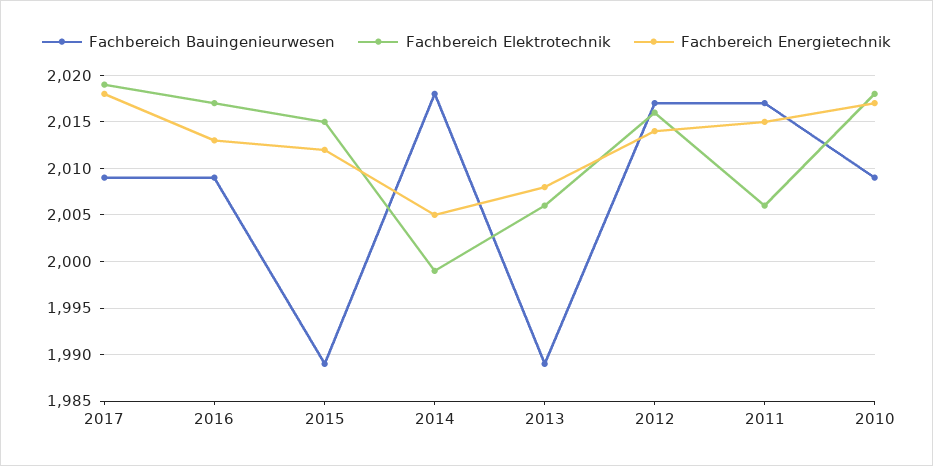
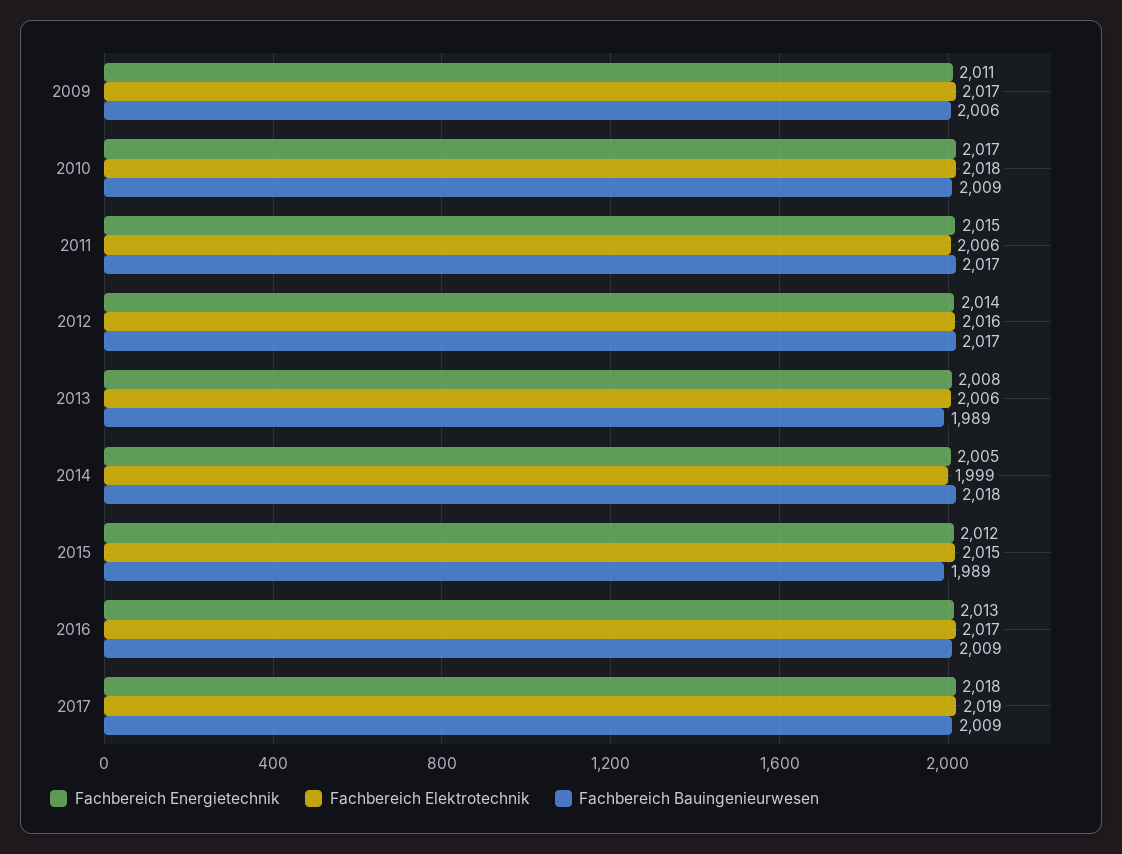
Fachbereich Energietechnik, 2009: none -> 2011
Fachbereich Elektrotechnik, 2009: none -> 2017
Fachbereich Bauingenieurwesen, 2009: none -> 2006

